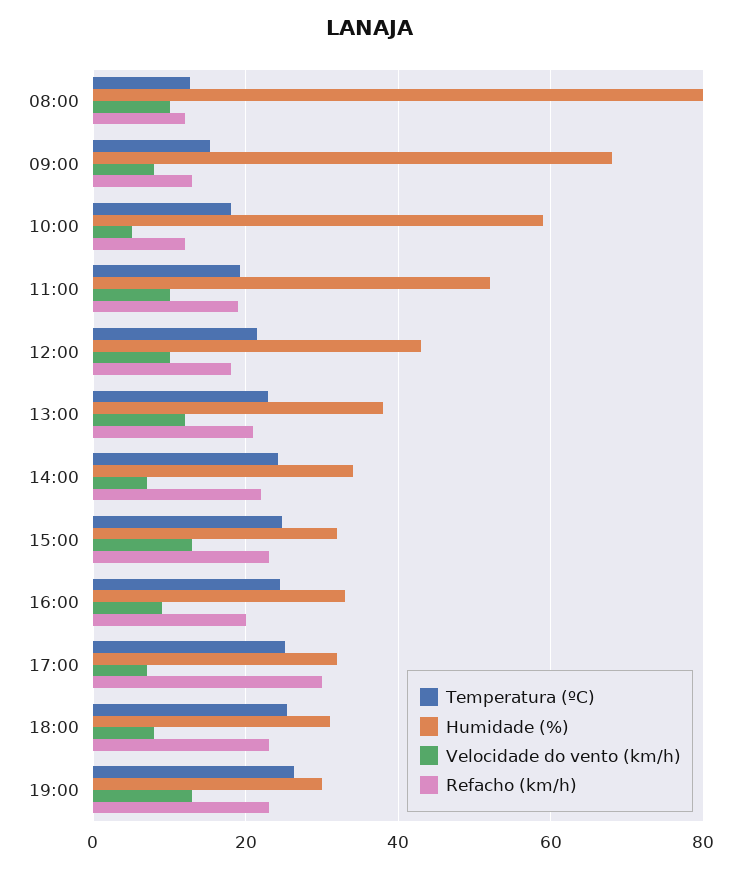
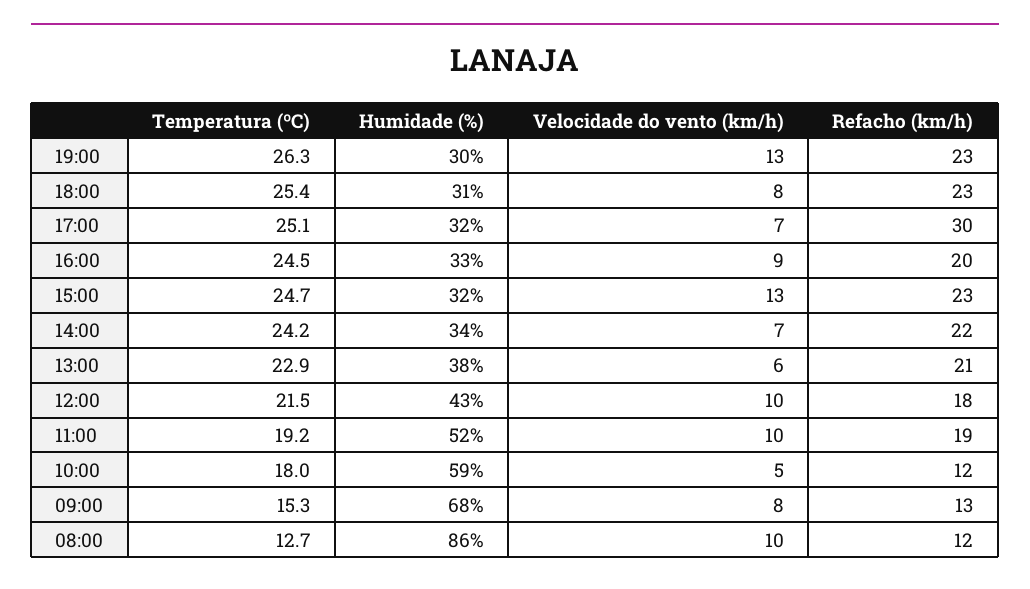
Humidade (%), 08:00: 80 -> 86
Velocidade do vento (km/h), 13:00: 12 -> 6

